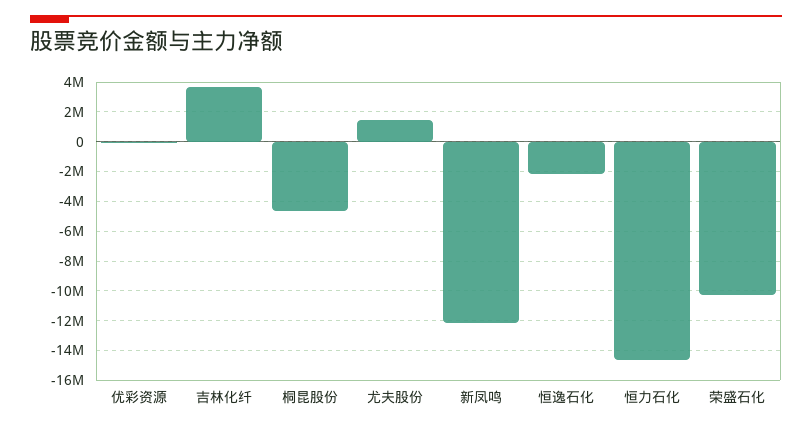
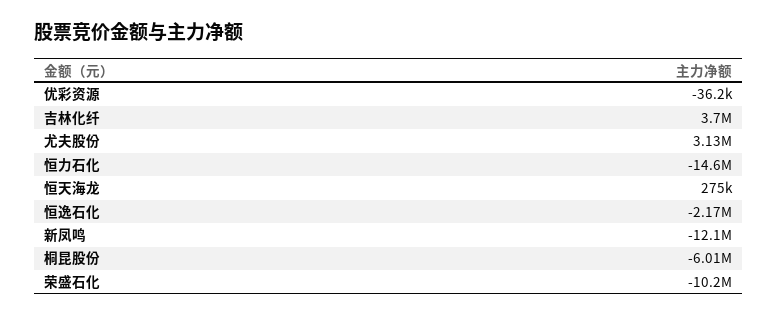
桐昆股份: -4500000 -> -6010000
尤夫股份: 1500000 -> 3130000
恒天海龙: none -> 275000

